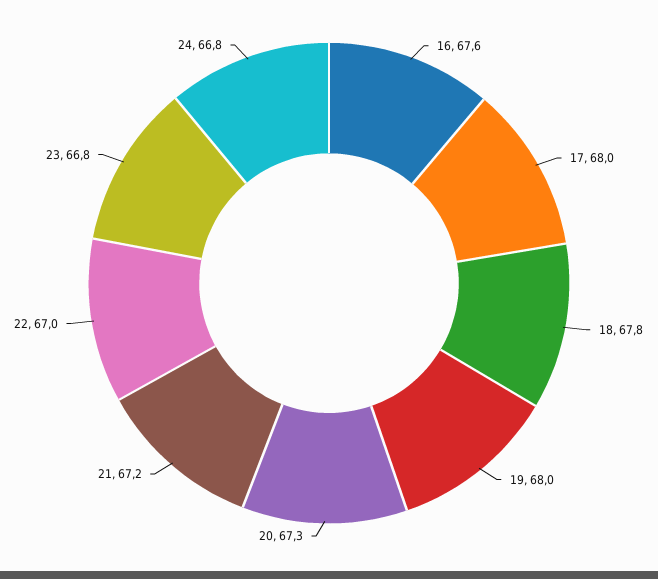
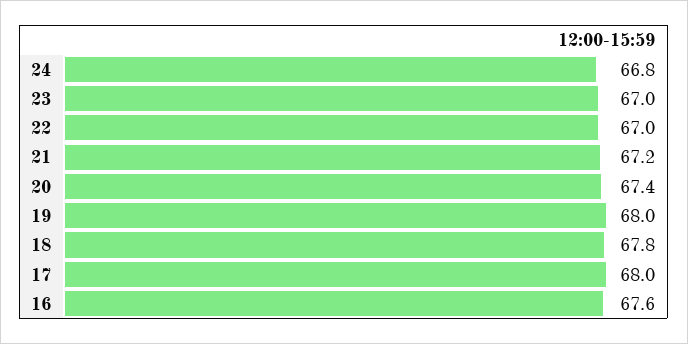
20: 67.3 -> 67.4
23: 66.8 -> 67

